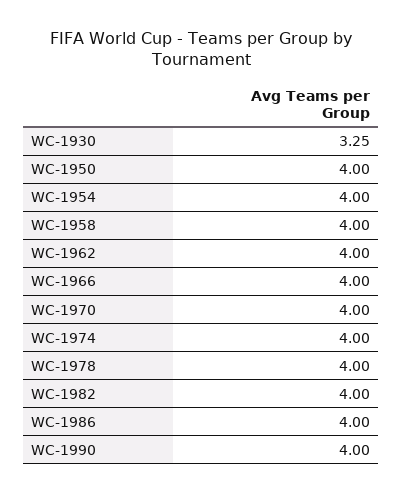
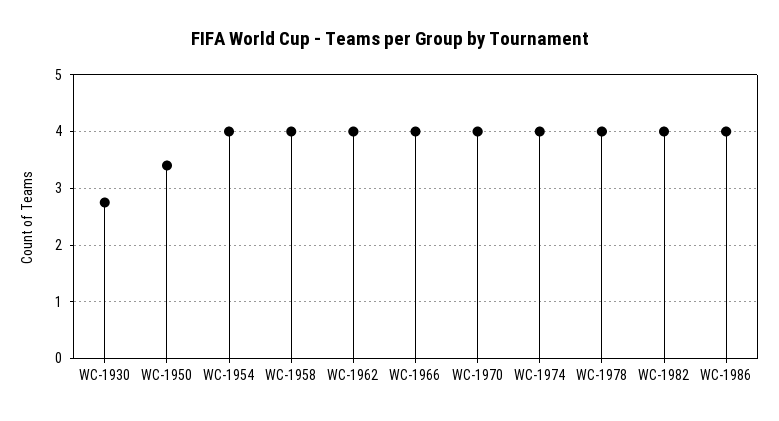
WC-1930: 3.25 -> 2.8
WC-1950: 4 -> 3.4
WC-1990: 4 -> none

